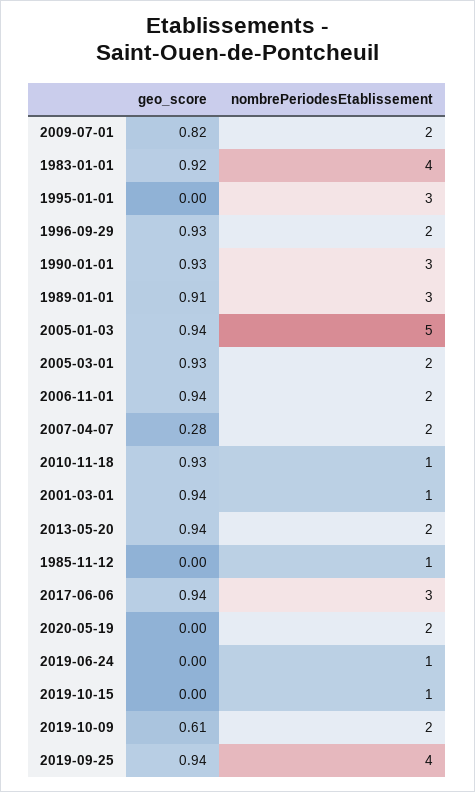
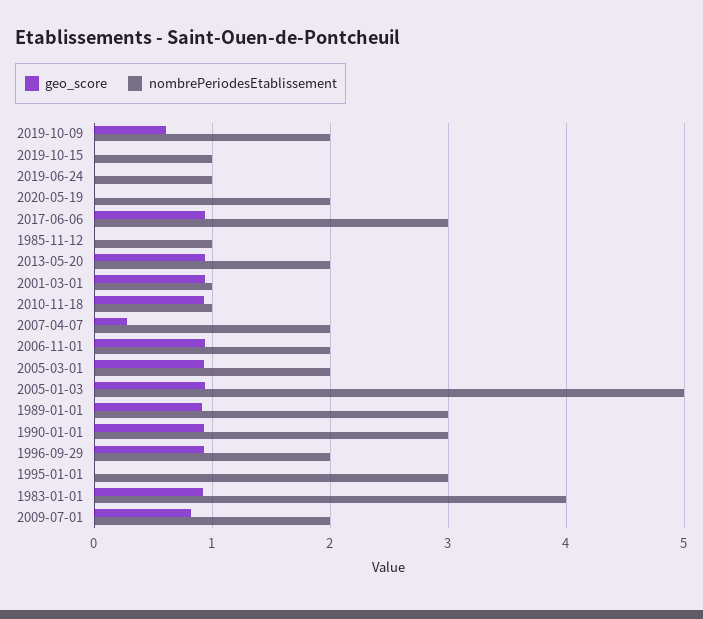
geo_score, 2019-09-25: 0.94 -> none
nombrePeriodesEtablissement, 2019-09-25: 4 -> none

